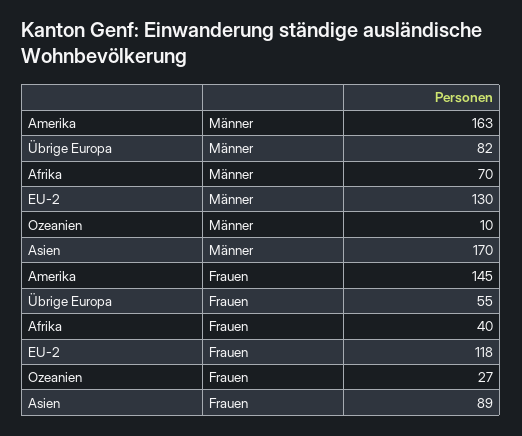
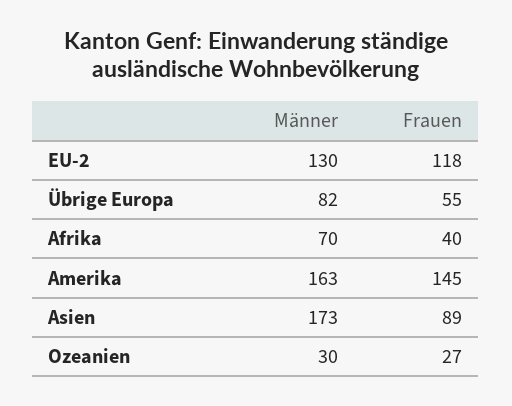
Ozeanien, Männer: 10 -> 30
Asien, Männer: 170 -> 173

